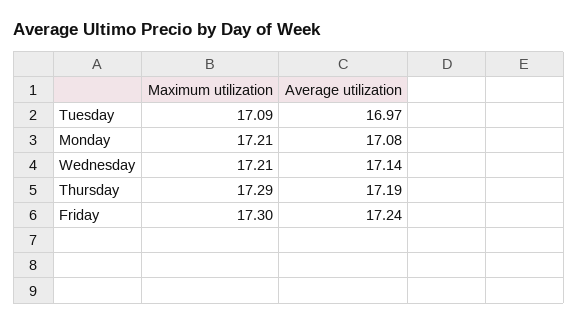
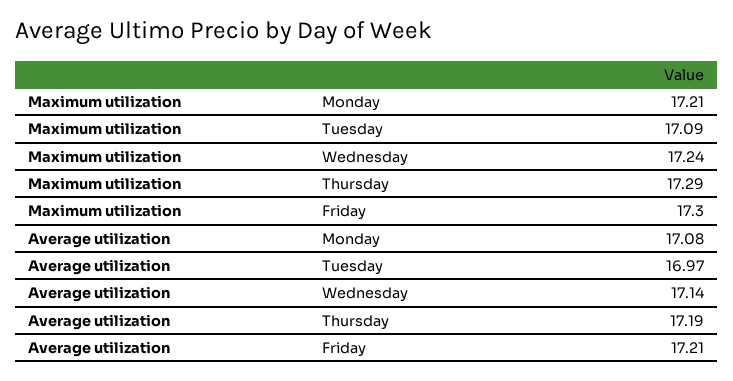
Maximum utilization, Wednesday: 17.21 -> 17.24
Average utilization, Friday: 17.24 -> 17.21

